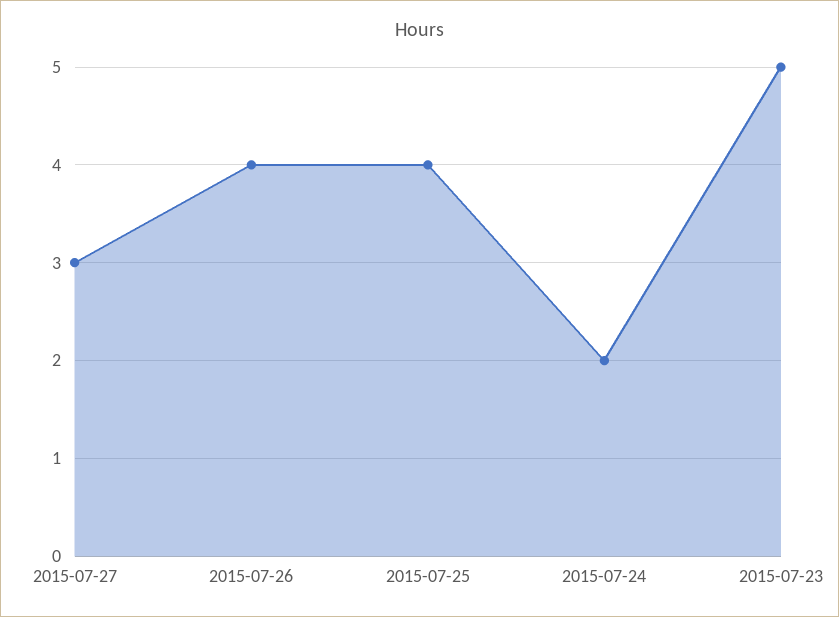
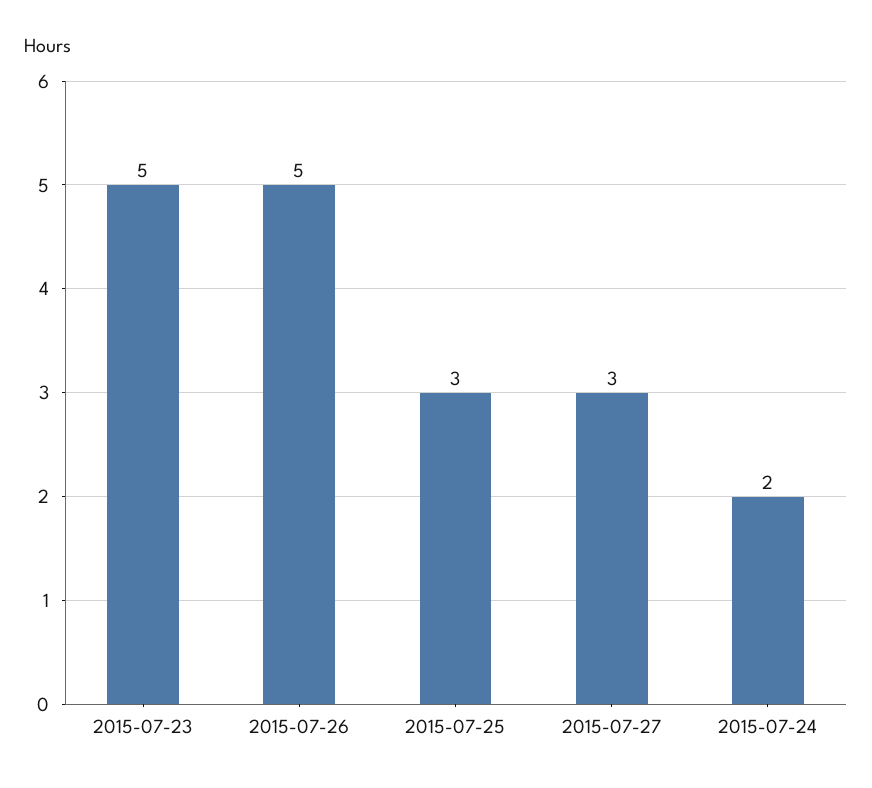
2015-07-26: 4 -> 5
2015-07-25: 4 -> 3

